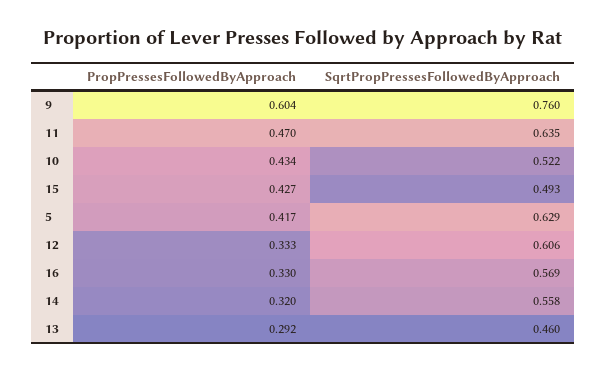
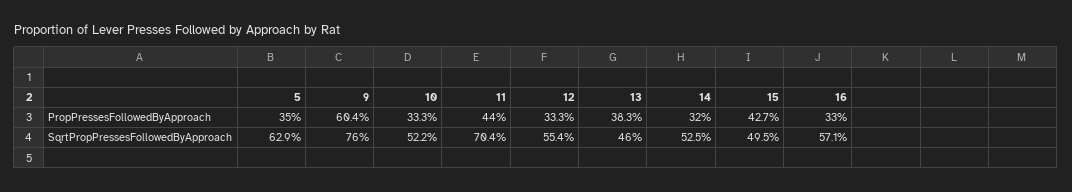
PropPressesFollowedByApproach, 11: 0.47 -> 0.44
SqrtPropPressesFollowedByApproach, 11: 0.635 -> 0.704
PropPressesFollowedByApproach, 10: 0.434 -> 0.333
SqrtPropPressesFollowedByApproach, 15: 0.493 -> 0.495
PropPressesFollowedByApproach, 5: 0.417 -> 0.35
SqrtPropPressesFollowedByApproach, 12: 0.606 -> 0.554
SqrtPropPressesFollowedByApproach, 16: 0.569 -> 0.571
SqrtPropPressesFollowedByApproach, 14: 0.558 -> 0.525
PropPressesFollowedByApproach, 13: 0.292 -> 0.383

